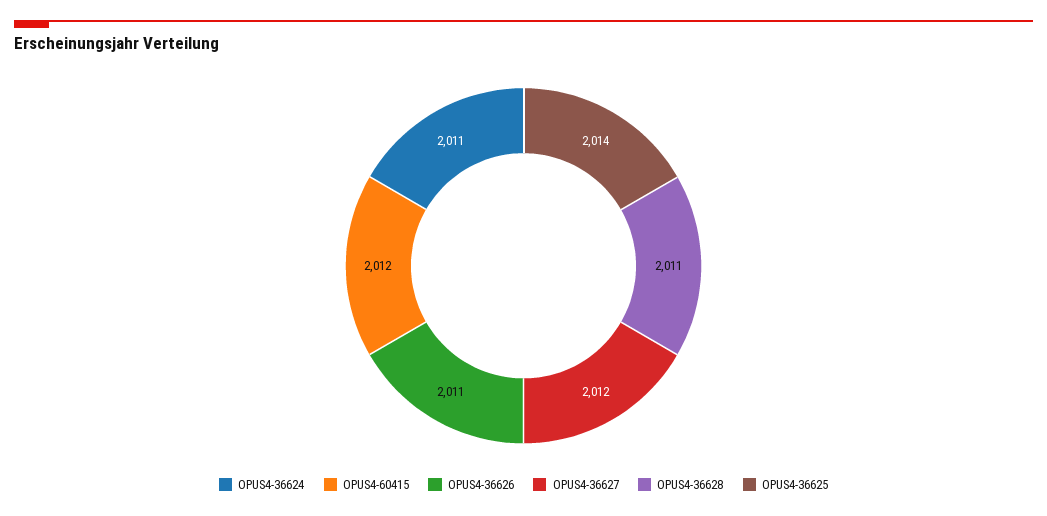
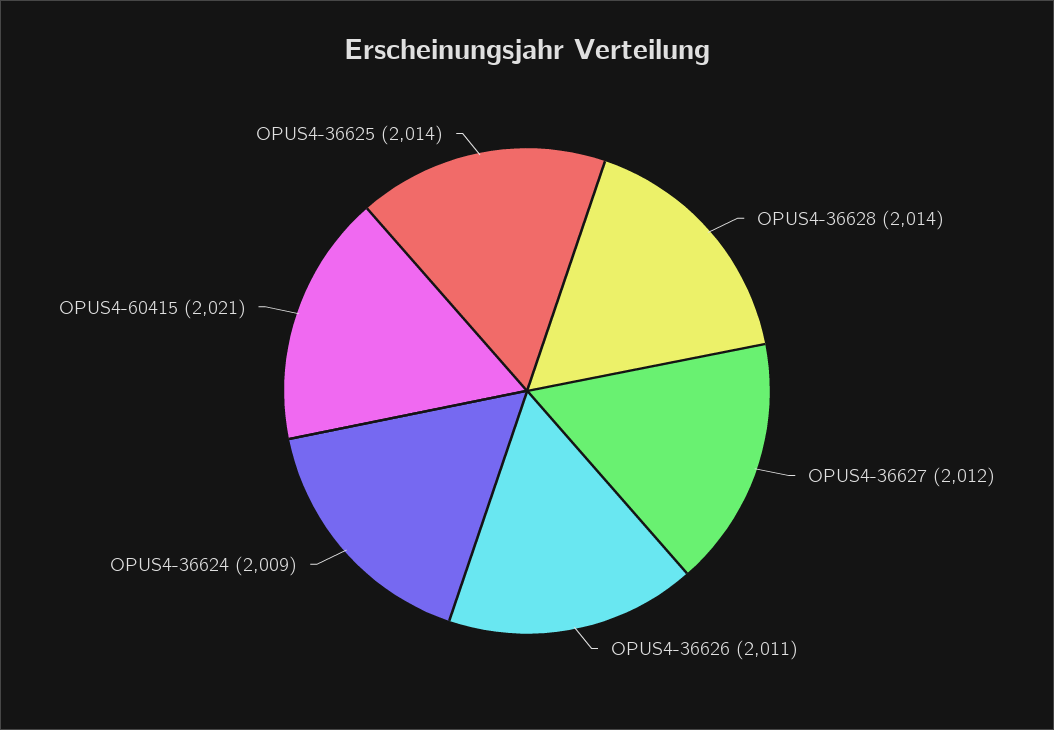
OPUS4-36624: 2011 -> 2009
OPUS4-60415: 2012 -> 2021
OPUS4-36628: 2011 -> 2014

